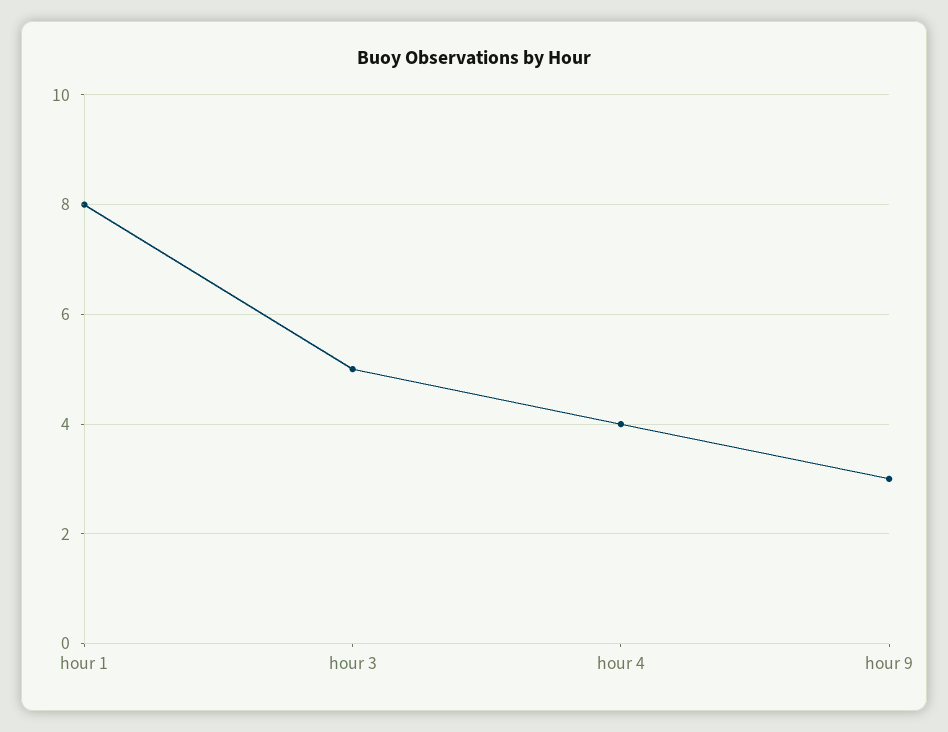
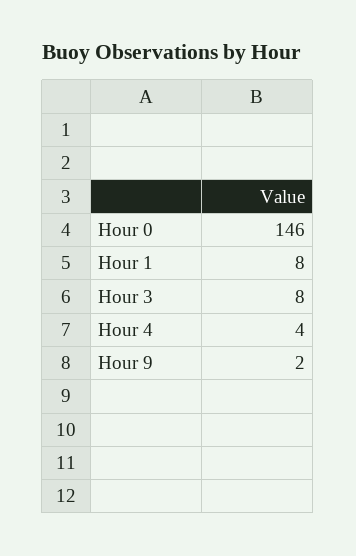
hour 3: 5 -> 8
hour 9: 3 -> 2
Hour 0: none -> 146

